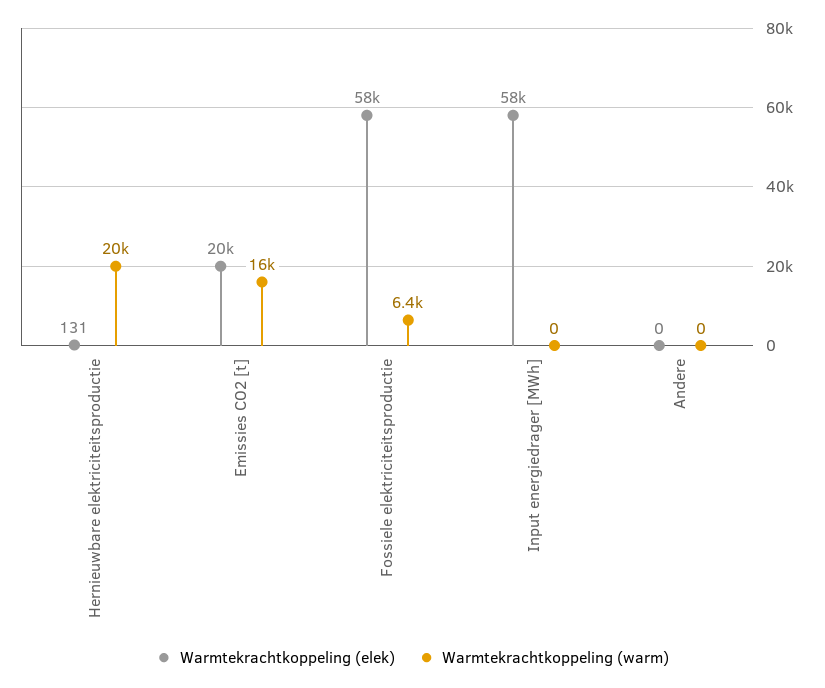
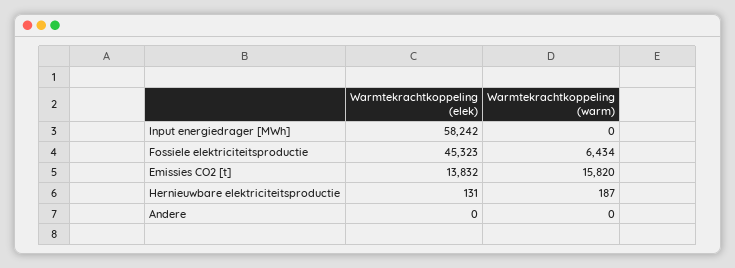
Warmtekrachtkoppeling (warm), Hernieuwbare elektriciteitsproductie: 20000 -> 187
Warmtekrachtkoppeling (elek), Emissies CO2 [t]: 20000 -> 13832
Warmtekrachtkoppeling (elek), Fossiele elektriciteitsproductie: 58000 -> 45323

